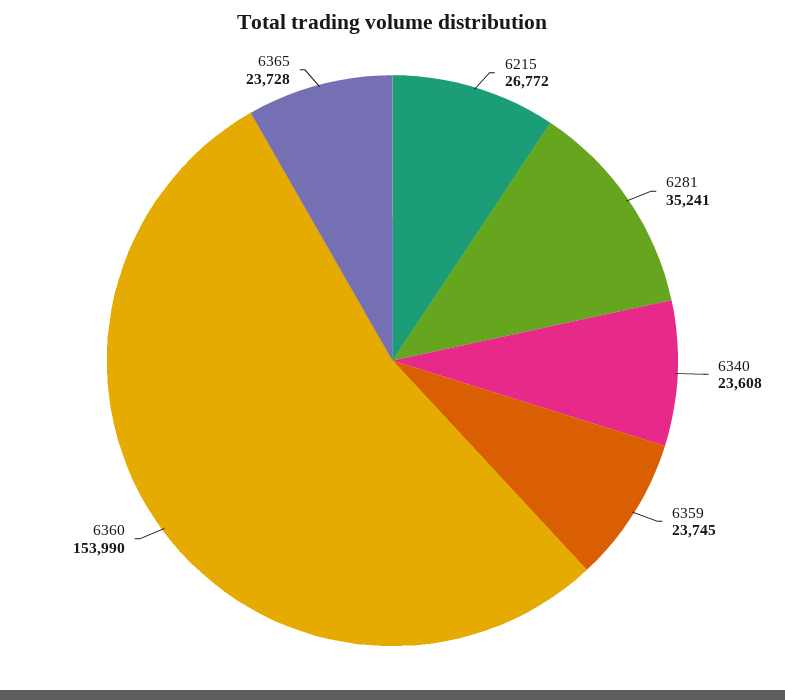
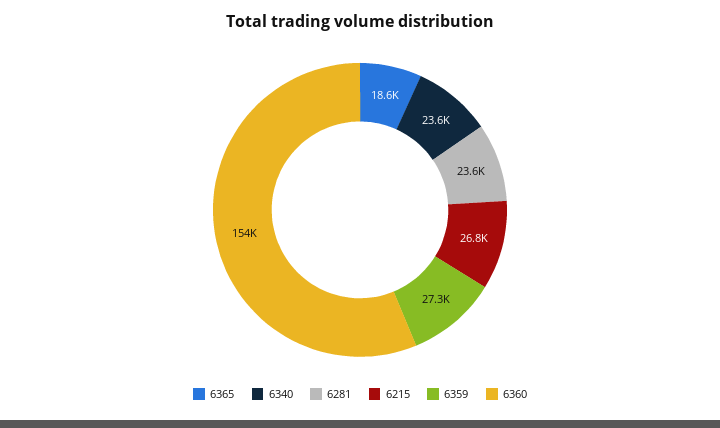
6281: 35241 -> 23600
6359: 23745 -> 27300
6365: 23728 -> 18600

